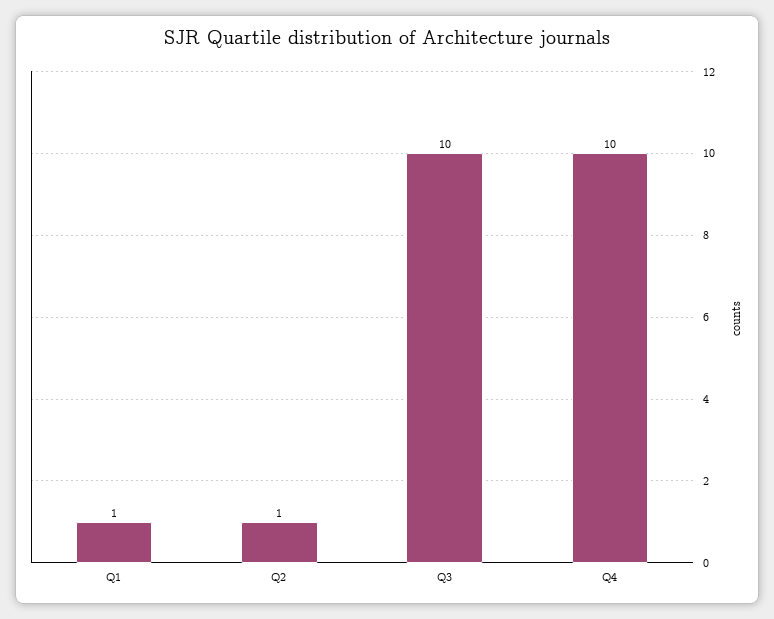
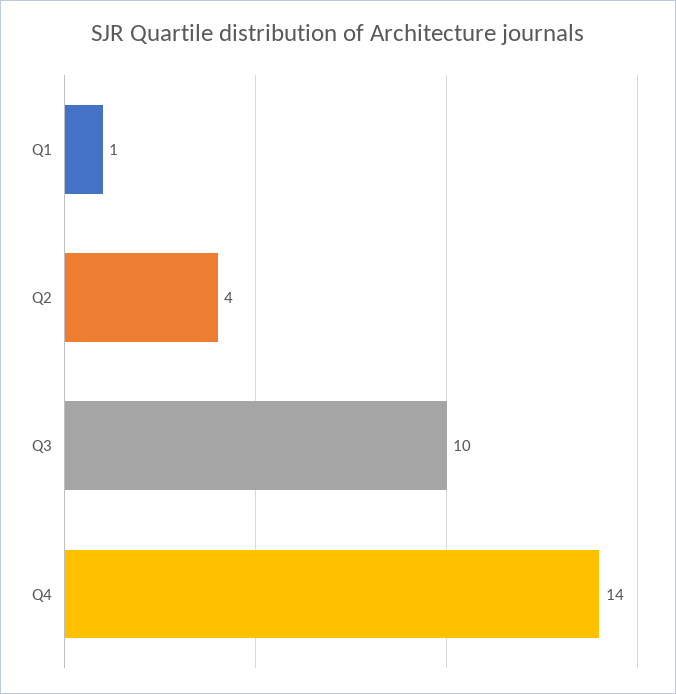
Q2: 1 -> 4
Q4: 10 -> 14

